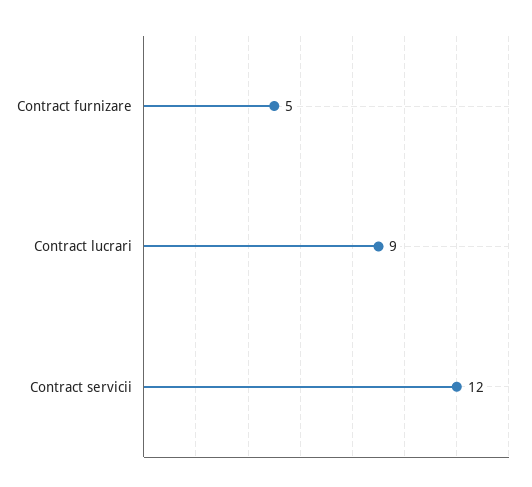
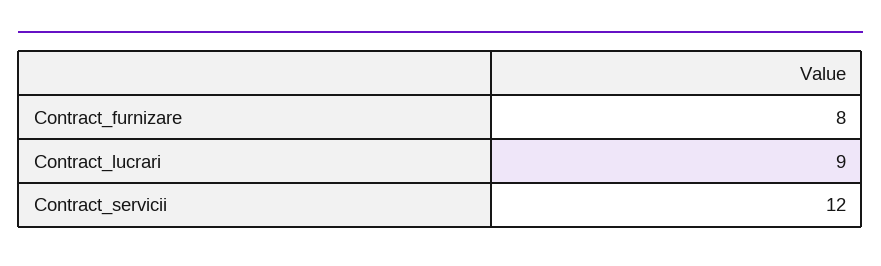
Contract furnizare: 5 -> 8

